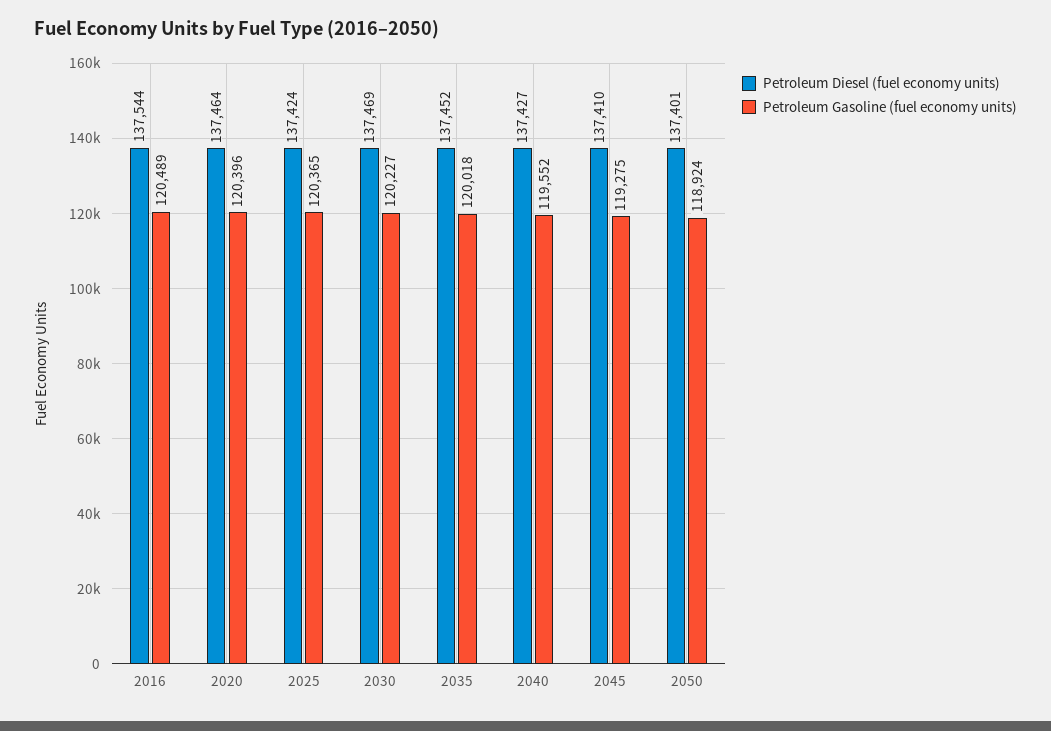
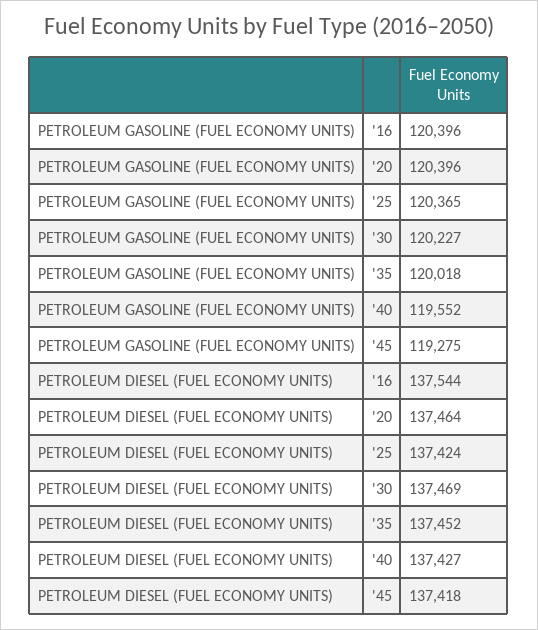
Petroleum Gasoline (fuel economy units), 2016: 120489 -> 120396
Petroleum Diesel (fuel economy units), 2045: 137410 -> 137418
Petroleum Diesel (fuel economy units), 2050: 137401 -> none
Petroleum Gasoline (fuel economy units), 2050: 118924 -> none

